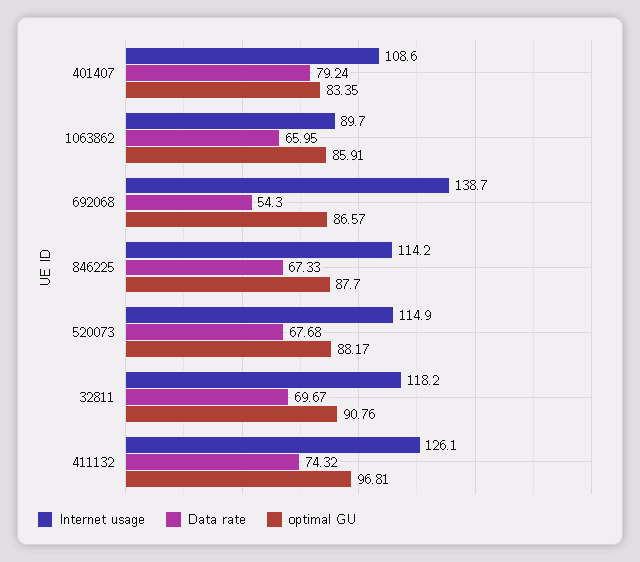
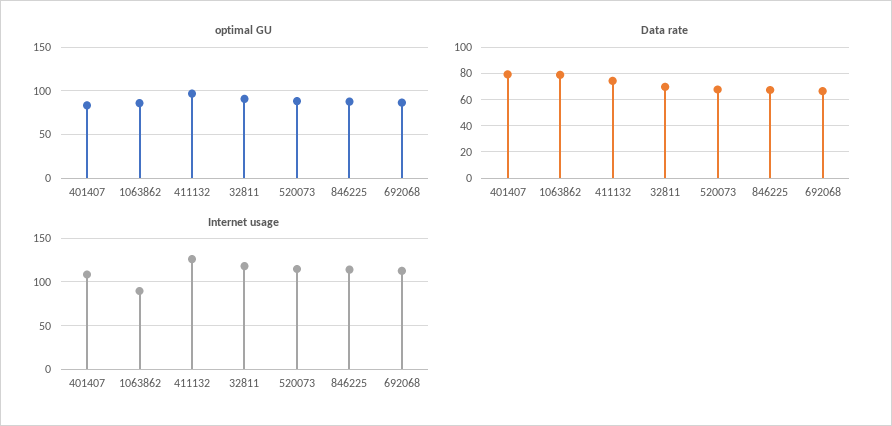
Data rate, 1063862: 65.95 -> 80
Internet usage, 692068: 138.7 -> 110
Data rate, 692068: 54.3 -> 65

